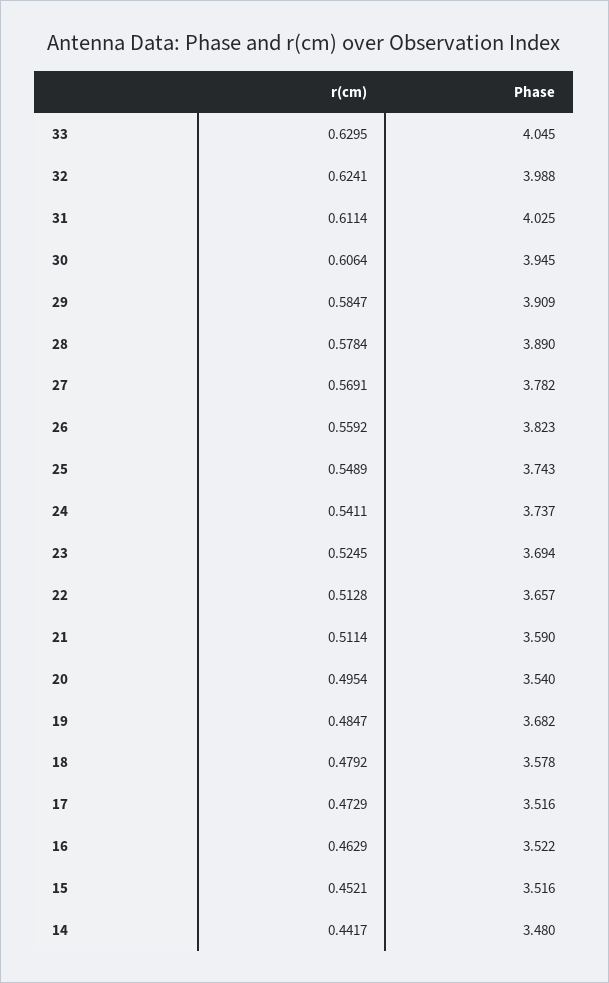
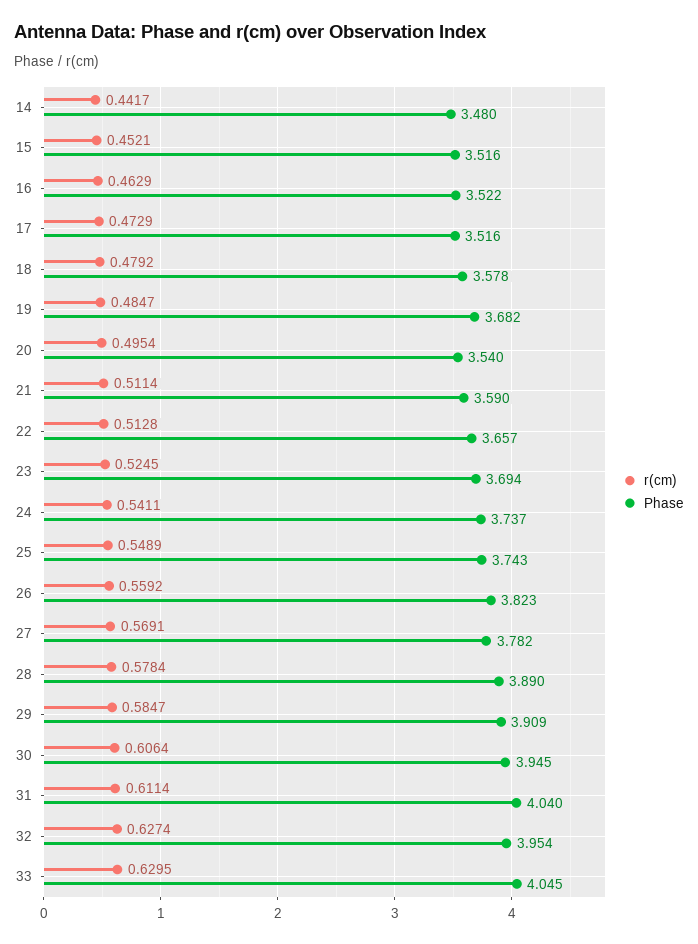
r(cm), 32: 0.6241 -> 0.6274
Phase, 32: 3.988 -> 3.954
Phase, 31: 4.025 -> 4.04

